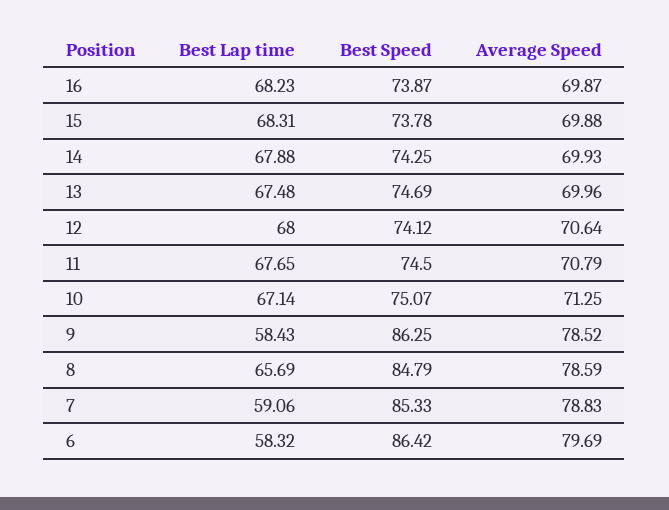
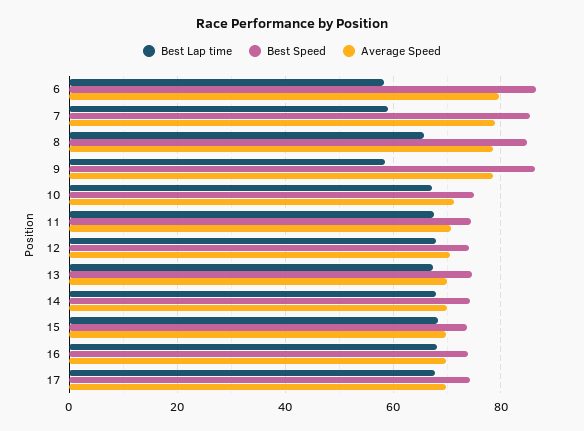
Best Lap time, 17: none -> 68
Best Speed, 17: none -> 74
Average Speed, 17: none -> 70

